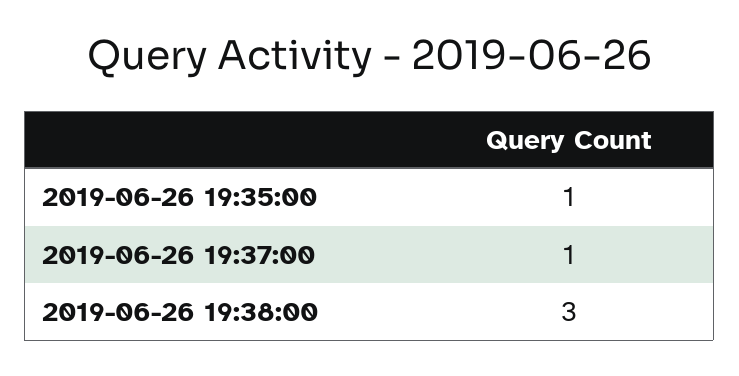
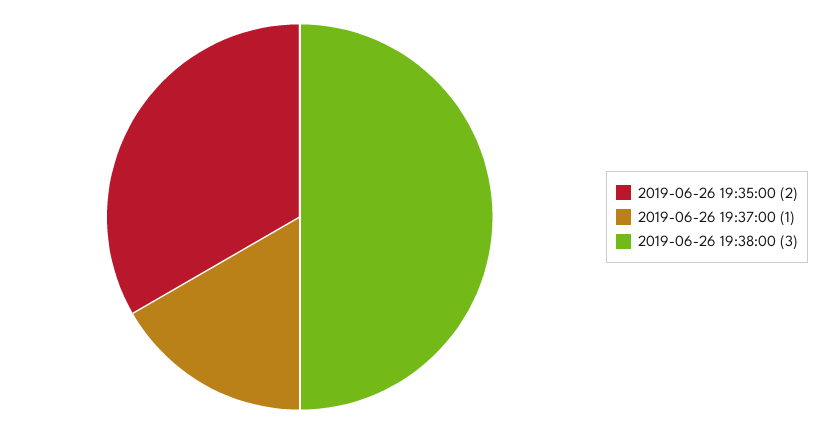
2019-06-26 19:35:00: 1 -> 2

